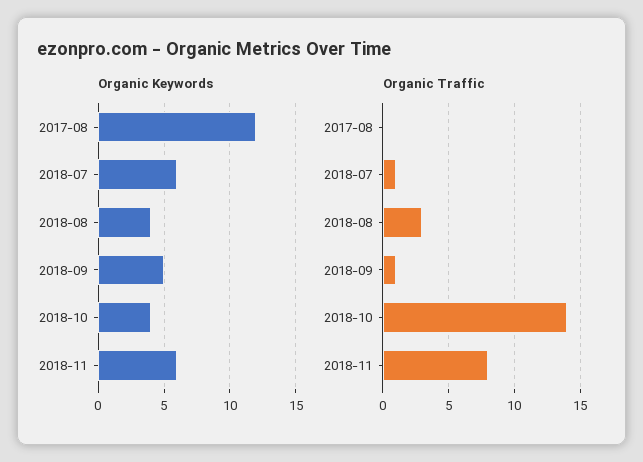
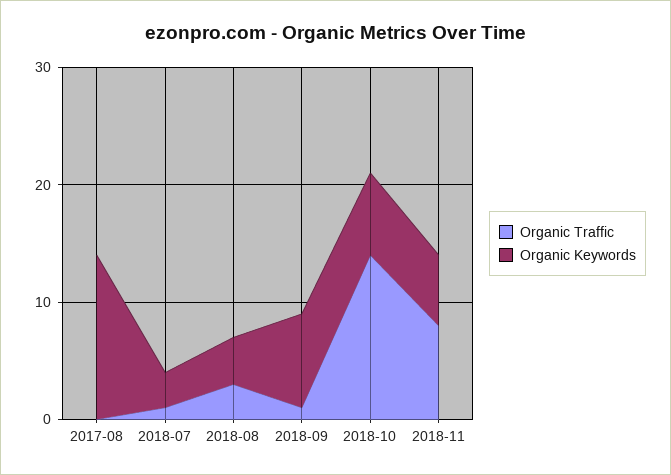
Organic Keywords, 2017-08: 12 -> 14
Organic Keywords, 2018-07: 6 -> 3
Organic Keywords, 2018-09: 5 -> 8
Organic Keywords, 2018-10: 4 -> 7

